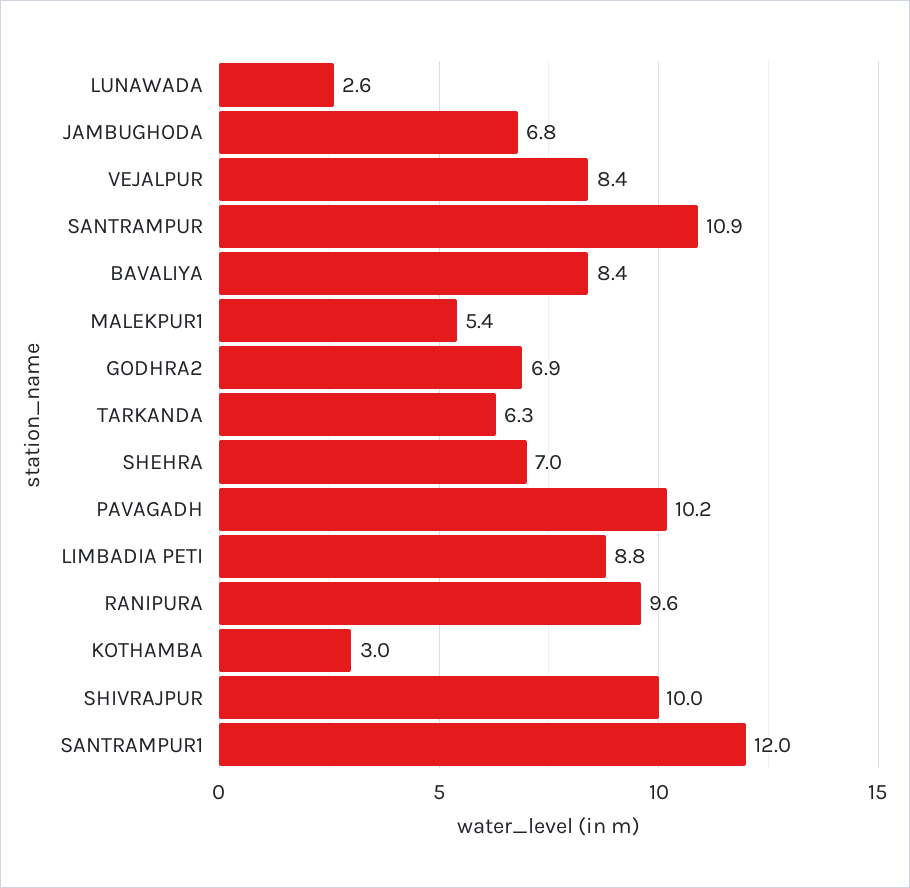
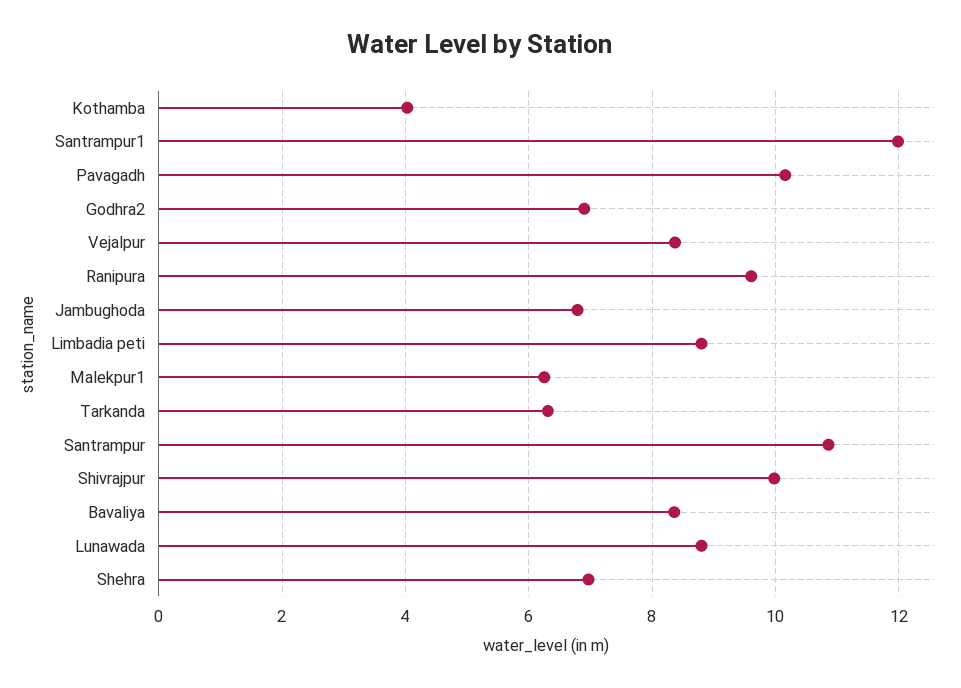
LUNAWADA: 2.6 -> 8.8
MALEKPUR1: 5.4 -> 6.2
KOTHAMBA: 3 -> 4

